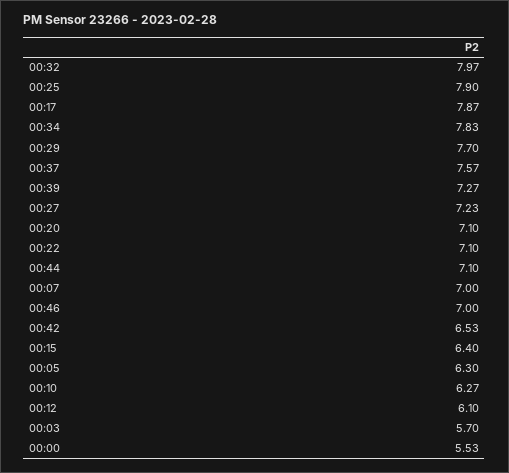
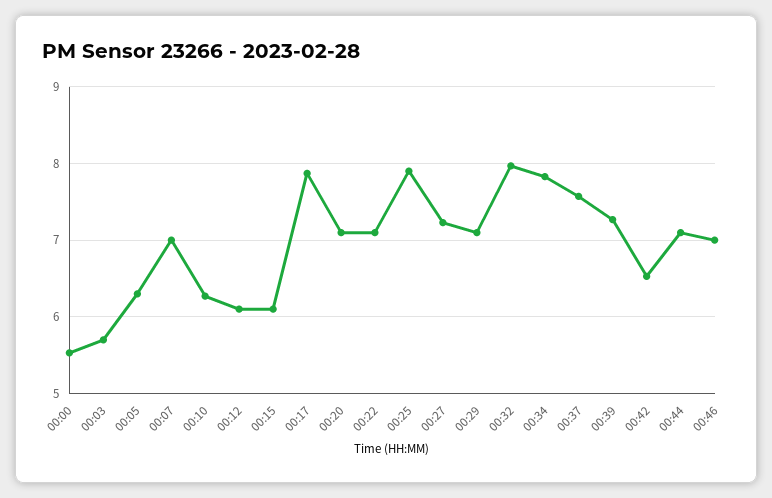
00:29: 7.7 -> 7.1
00:15: 6.4 -> 6.1

